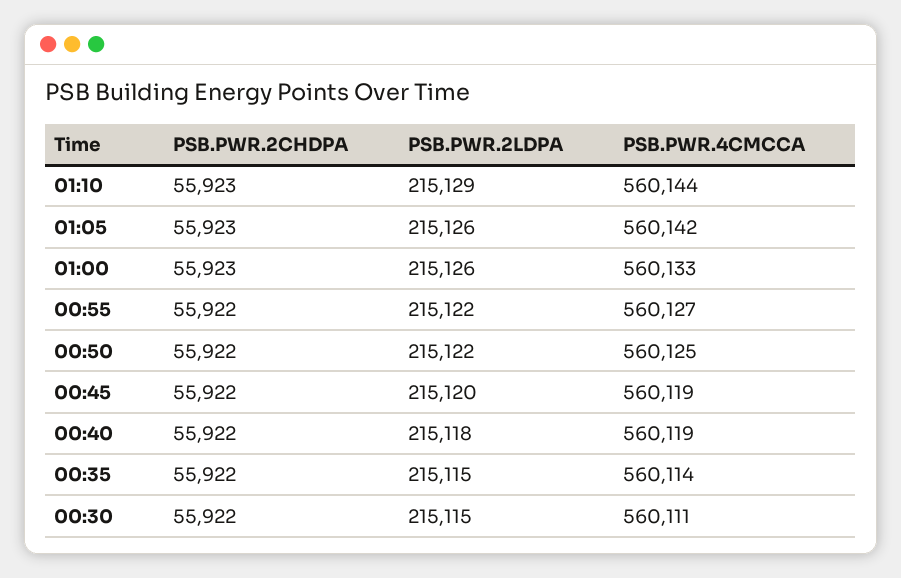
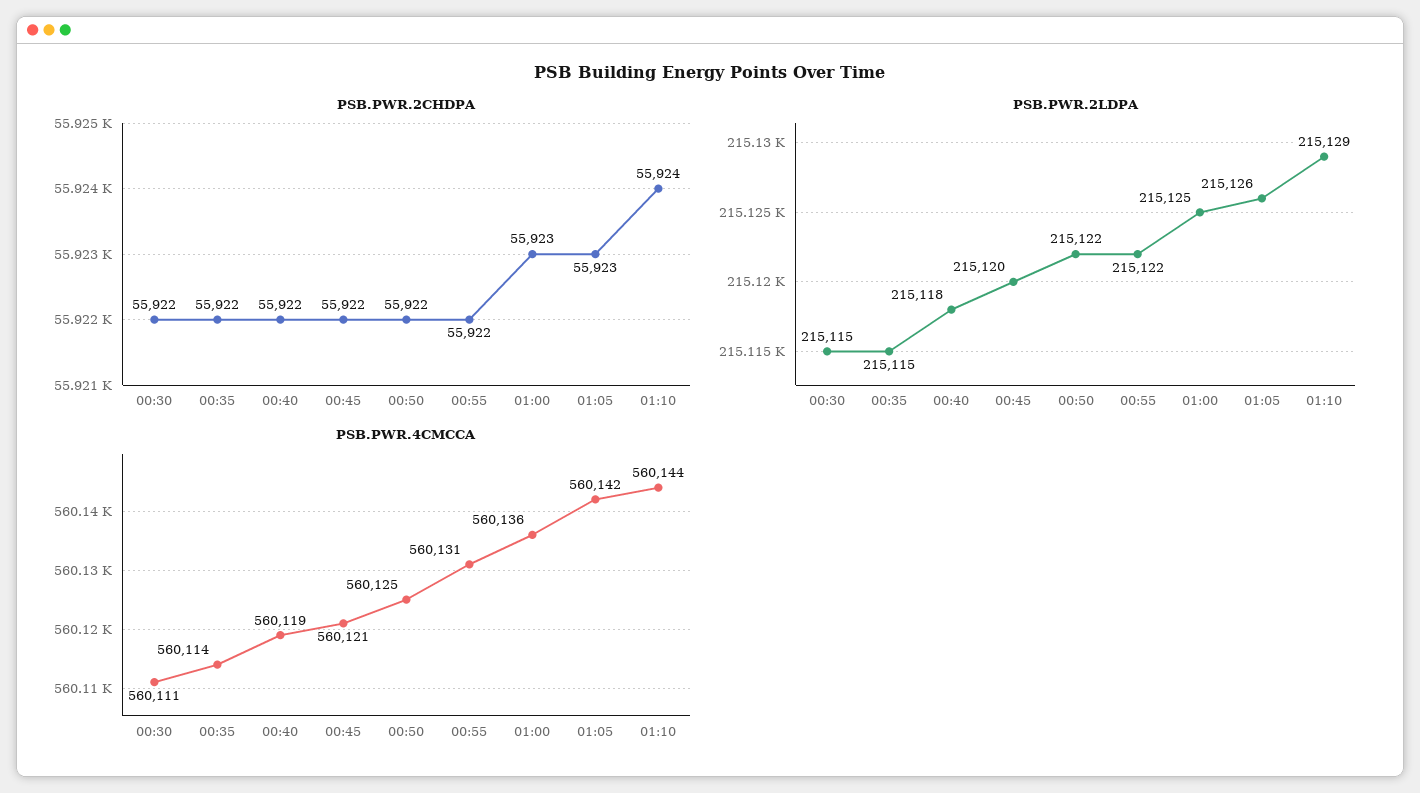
PSB.PWR.2CHDPA, 01:10: 55923 -> 55924
PSB.PWR.2LDPA, 01:00: 215126 -> 215125
PSB.PWR.4CMCCA, 01:00: 560133 -> 560136
PSB.PWR.4CMCCA, 00:55: 560127 -> 560131
PSB.PWR.4CMCCA, 00:45: 560119 -> 560121

